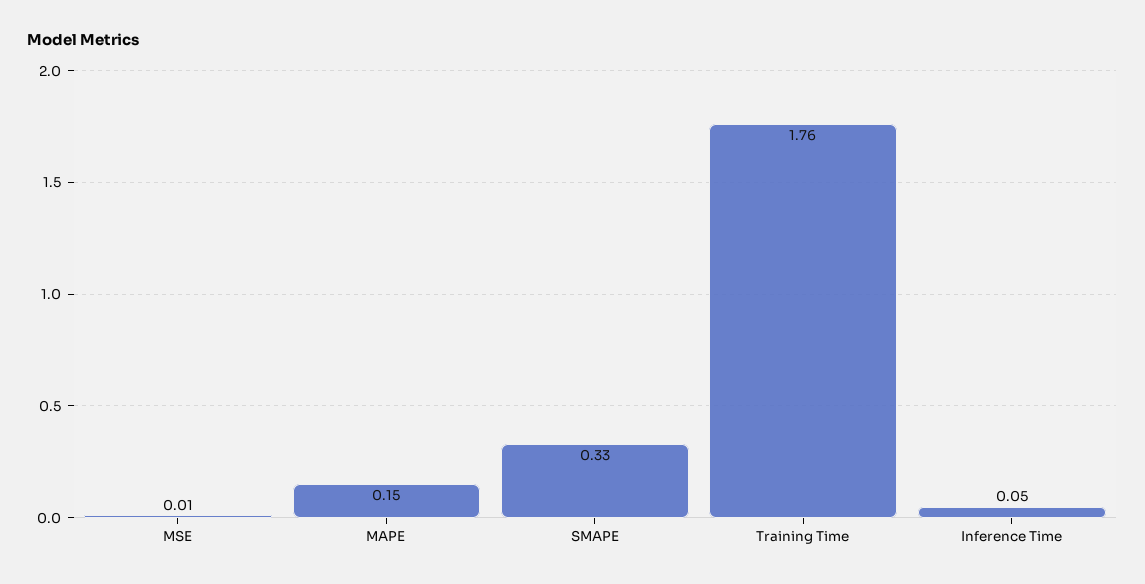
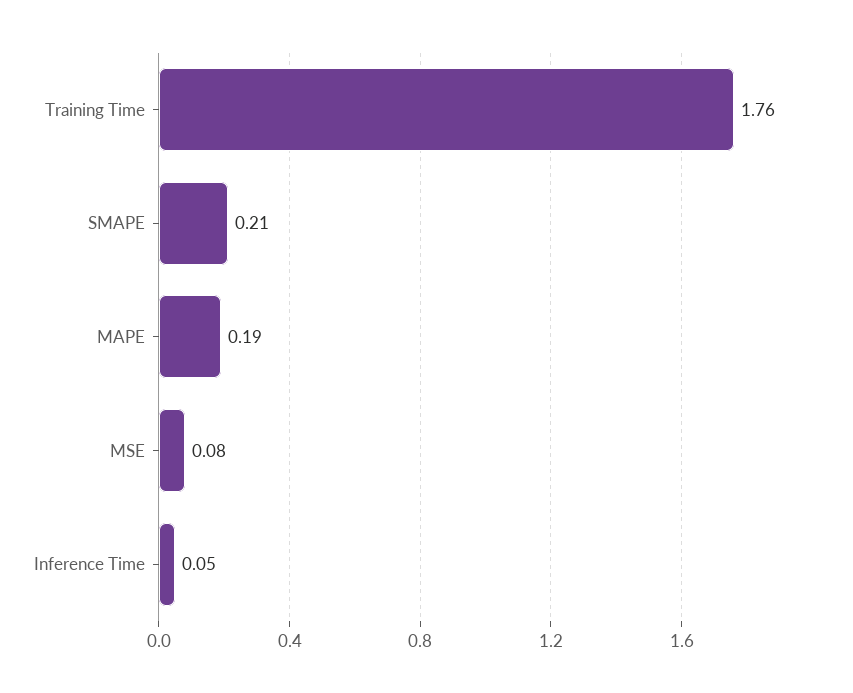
MSE: 0.01 -> 0.08
MAPE: 0.15 -> 0.19
SMAPE: 0.33 -> 0.21

